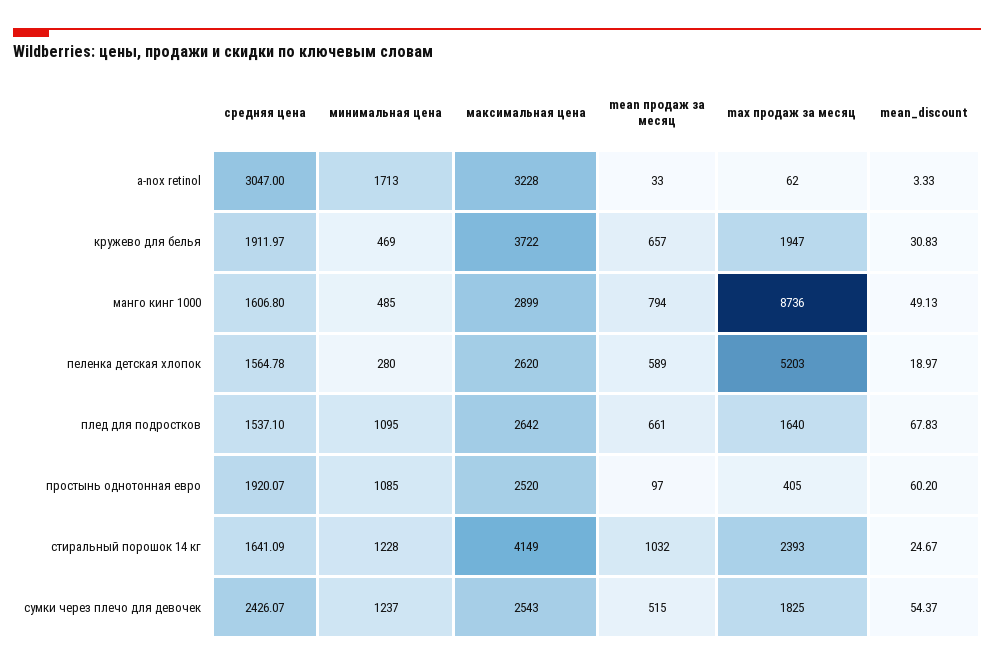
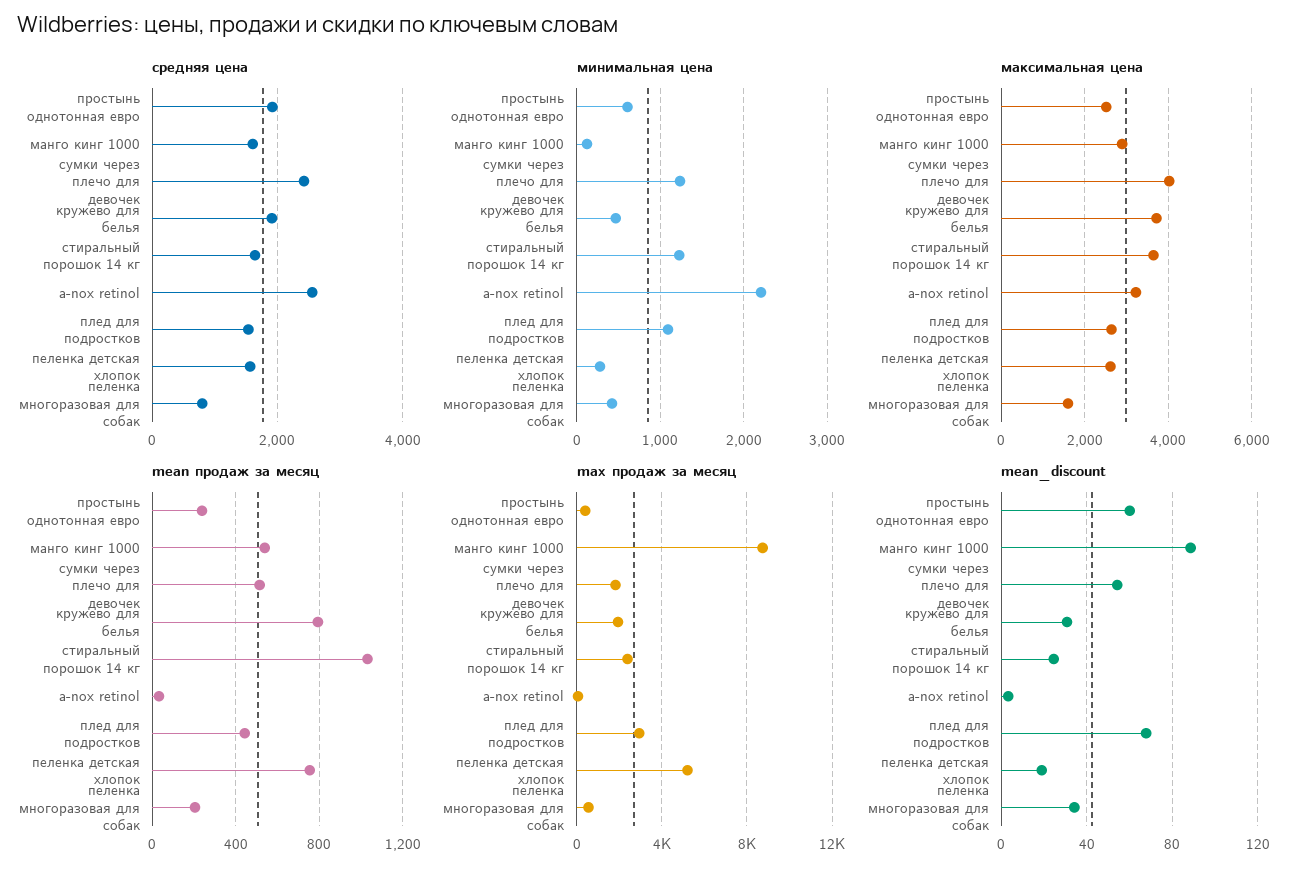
средняя цена, a-nox retinol: 3047 -> 2600
минимальная цена, a-nox retinol: 1713 -> 2200
mean продаж за месяц, кружево для белья: 657 -> 800
минимальная цена, манго кинг 1000: 485 -> 100
mean продаж за месяц, манго кинг 1000: 794 -> 550
mean_discount, манго кинг 1000: 49.13 -> 90
mean продаж за месяц, пеленка детская хлопок: 589 -> 750
mean продаж за месяц, плед для подростков: 661 -> 450
max продаж за месяц, плед для подростков: 1640 -> 3000
минимальная цена, простынь однотонная евро: 1085 -> 600
mean продаж за месяц, простынь однотонная евро: 97 -> 250
максимальная цена, стиральный порошок 14 кг: 4149 -> 3600
максимальная цена, сумки через плечо для девочек: 2543 -> 4000
средняя цена, пеленка многоразовая для собак: none -> 800
минимальная цена, пеленка многоразовая для собак: none -> 400
максимальная цена, пеленка многоразовая для собак: none -> 1600
mean продаж за месяц, пеленка многоразовая для собак: none -> 200
max продаж за месяц, пеленка многоразовая для собак: none -> 500
mean_discount, пеленка многоразовая для собак: none -> 35

